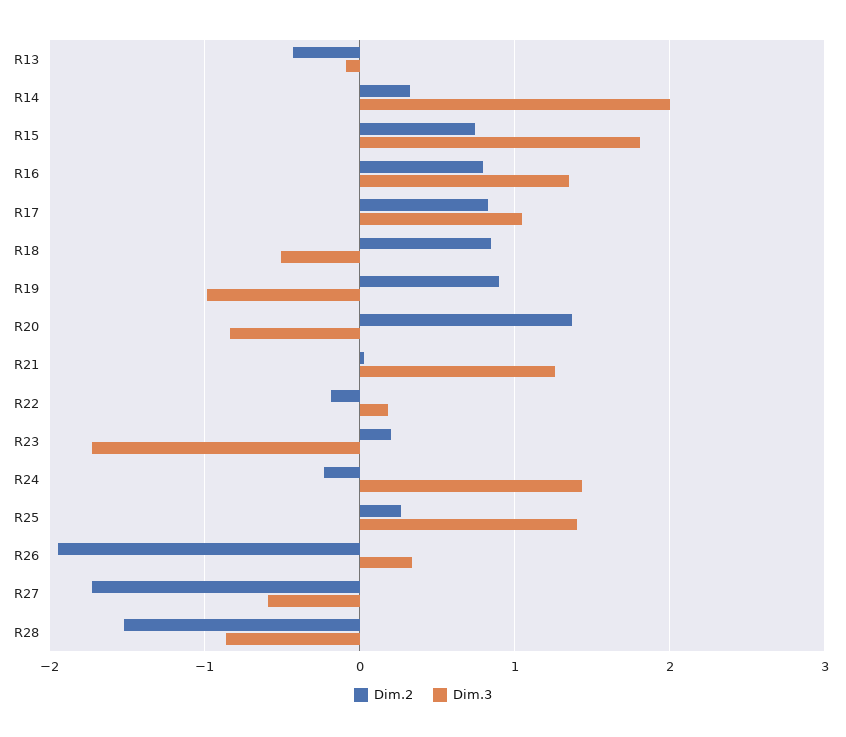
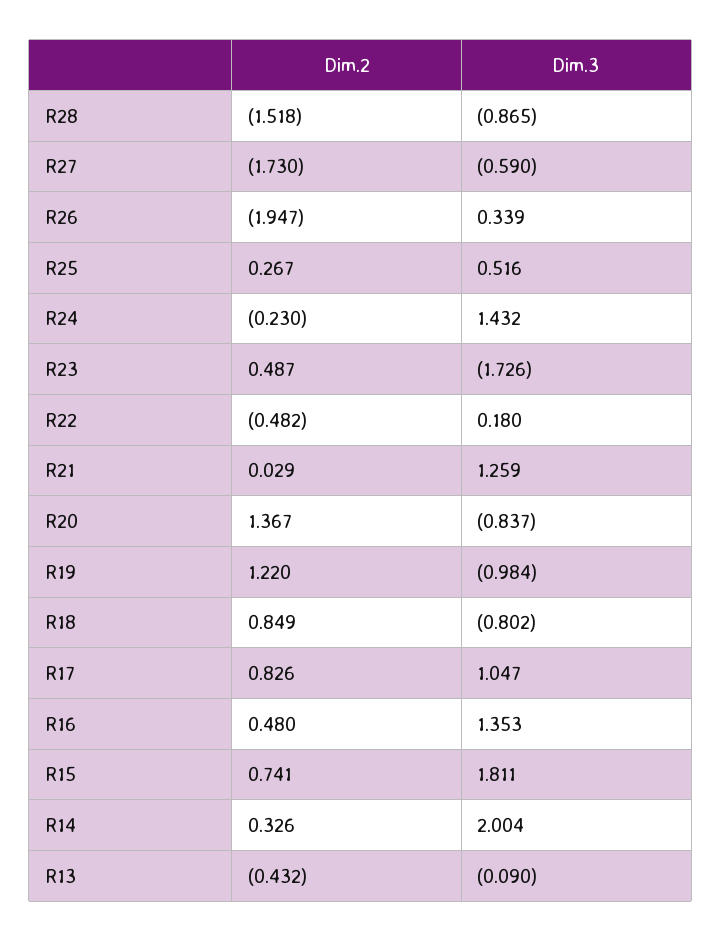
Dim.2, R16: 0.8 -> 0.48
Dim.3, R18: -0.5 -> -0.802
Dim.2, R19: 0.9 -> 1.22
Dim.2, R22: -0.2 -> -0.482
Dim.2, R23: 0.2 -> 0.487
Dim.3, R25: 1.4 -> 0.516

